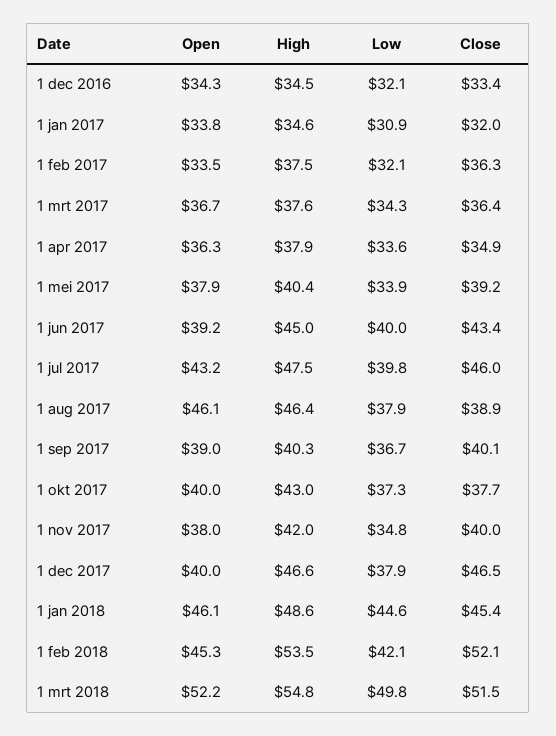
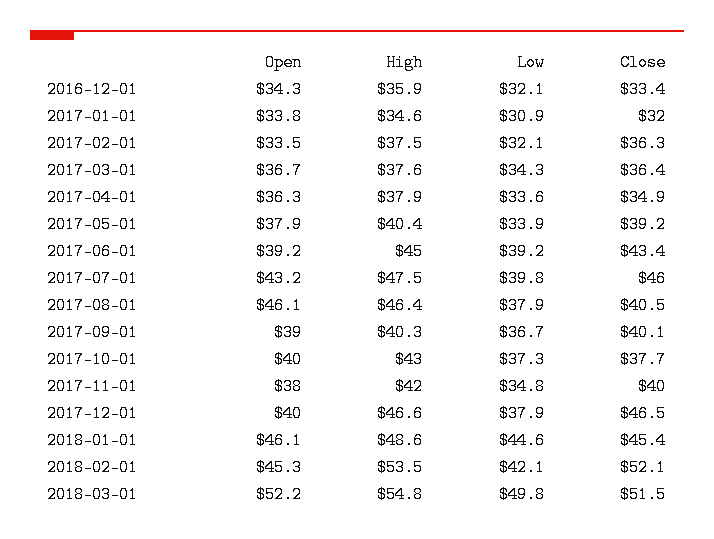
High, 1 dec 2016: 34.5 -> 35.9
Low, 1 jun 2017: 40 -> 39.2
Close, 1 aug 2017: 38.9 -> 40.5

